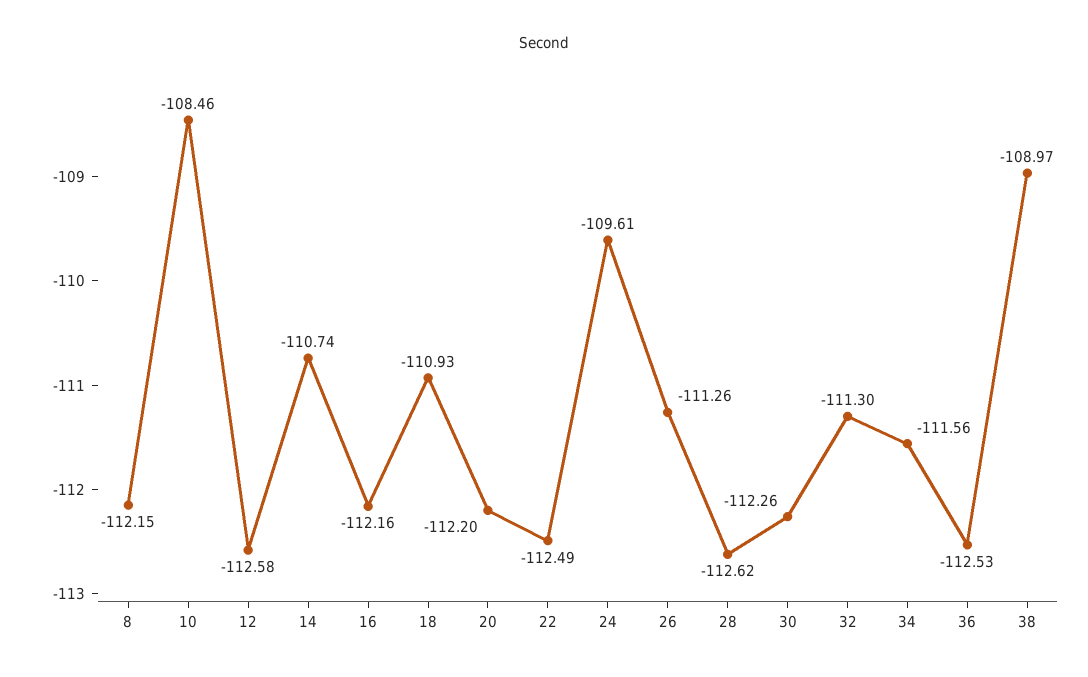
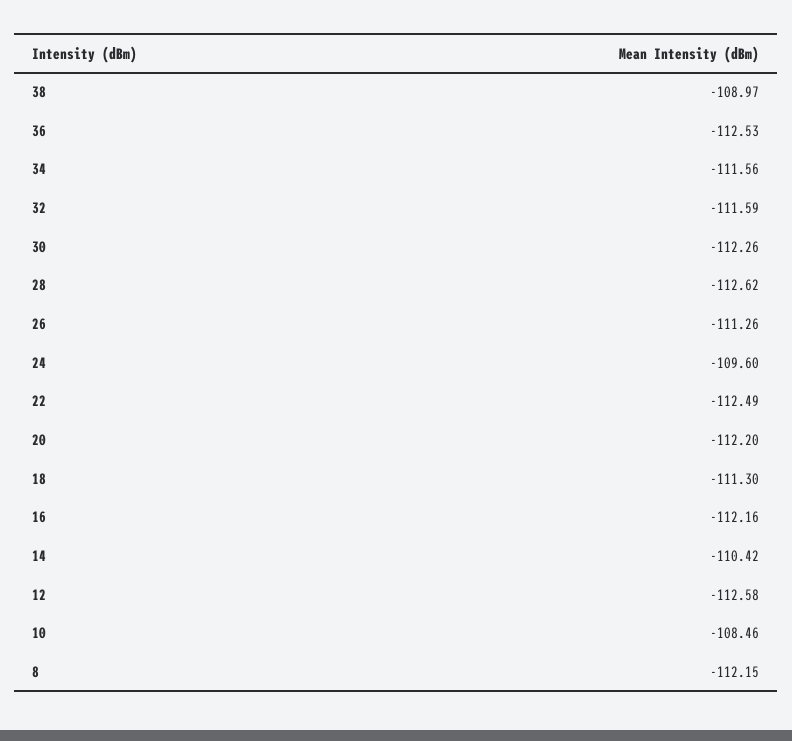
14: -110.74 -> -110.42
18: -110.93 -> -111.3
24: -109.61 -> -109.6
32: -111.3 -> -111.59

